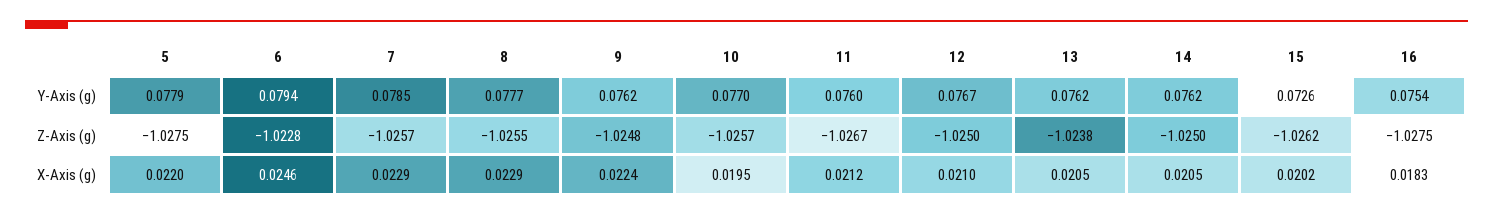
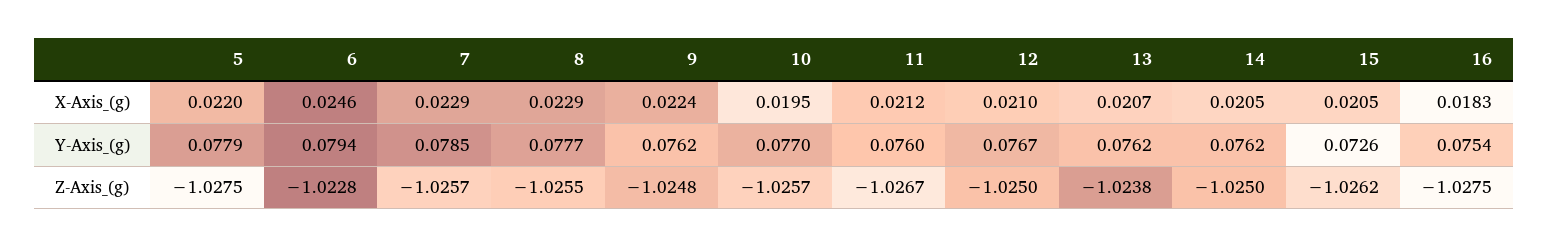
13, X-Axis (g): 0.0205 -> 0.0207
15, X-Axis (g): 0.0202 -> 0.0205

